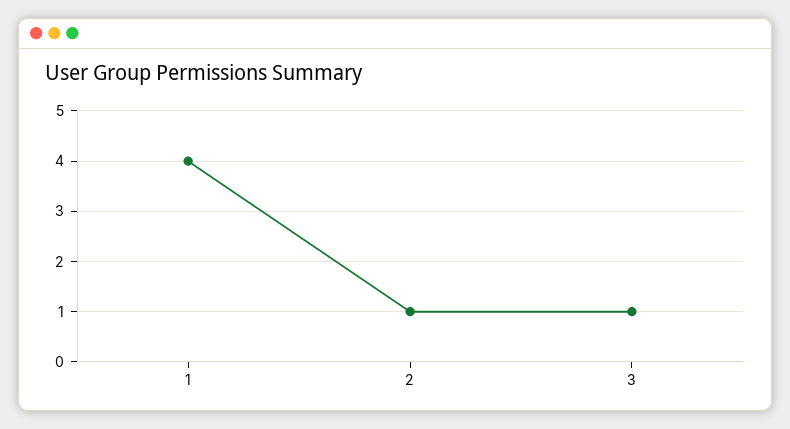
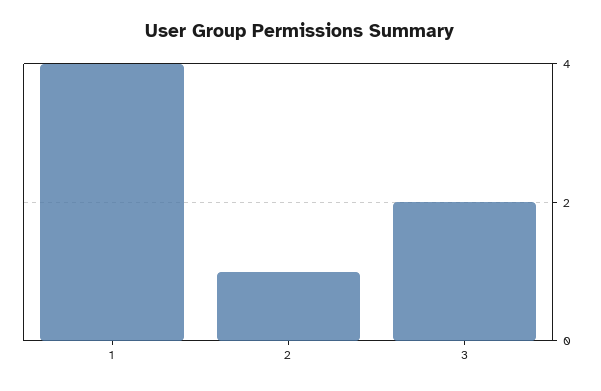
3: 1 -> 2

